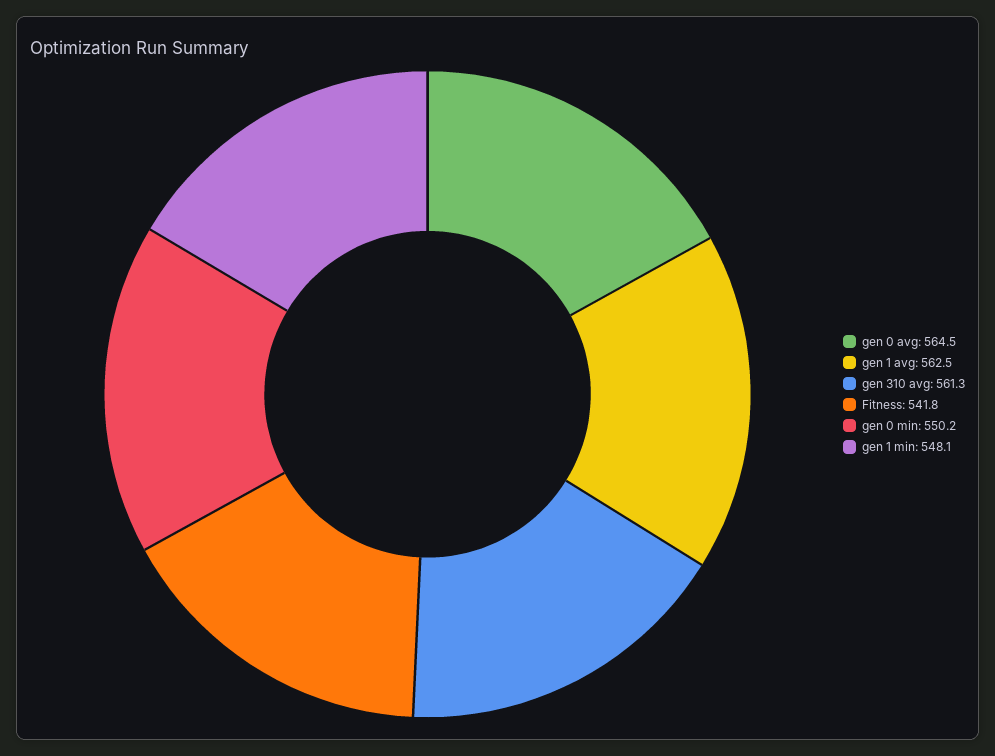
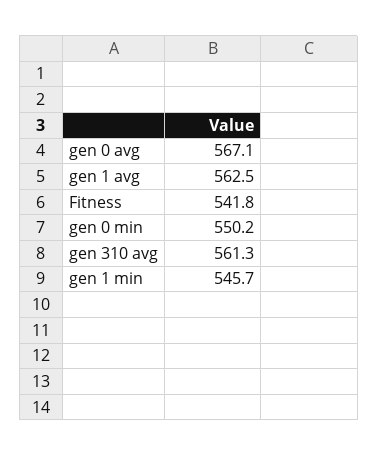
gen 0 avg: 564.5 -> 567.1
gen 1 min: 548.1 -> 545.7

